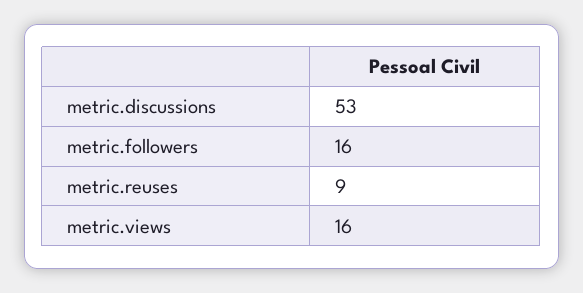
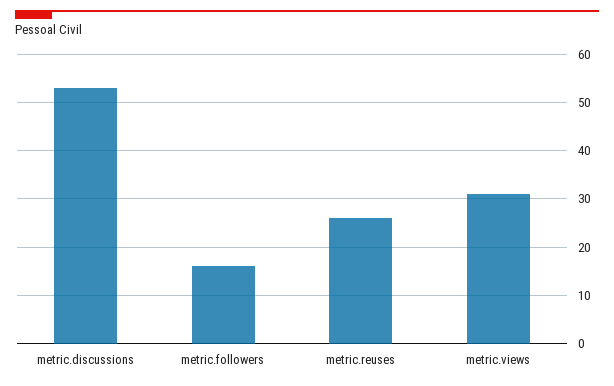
metric.reuses: 9 -> 25
metric.views: 16 -> 30

